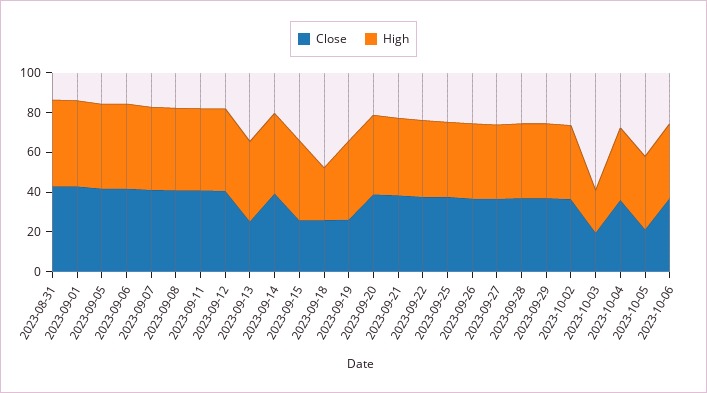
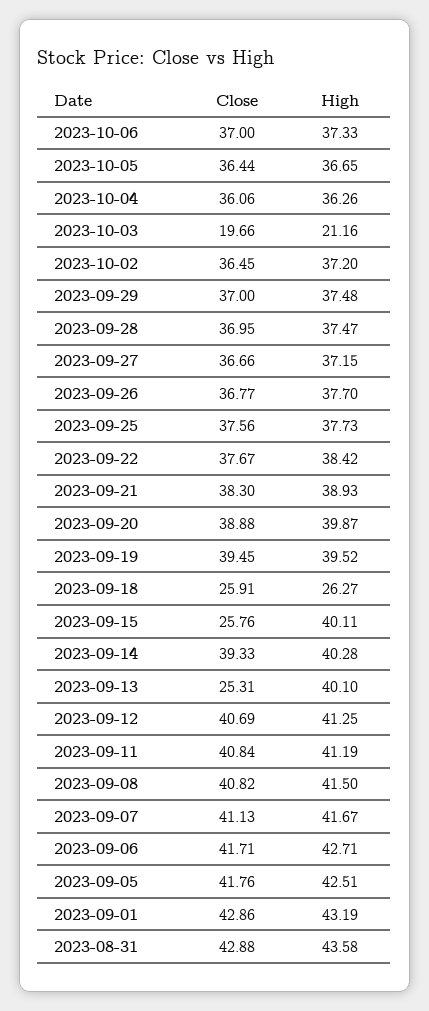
Close, 2023-09-19: 25 -> 39.45
Close, 2023-10-05: 20 -> 36.44

